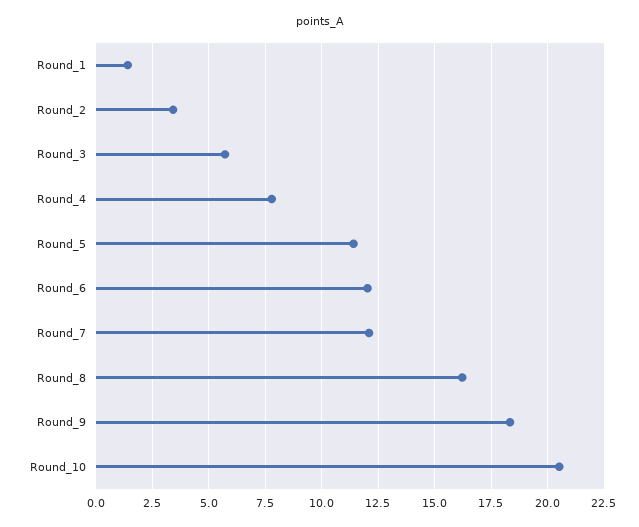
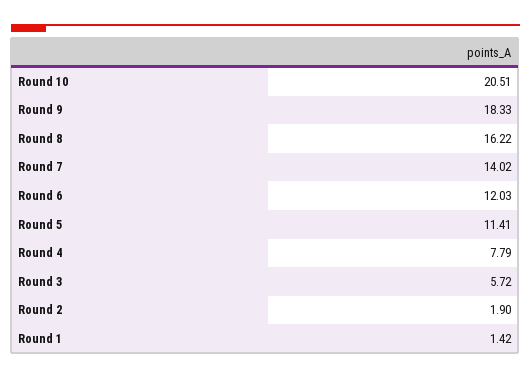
Round_2: 3.5 -> 1.9
Round_7: 12 -> 14.02

